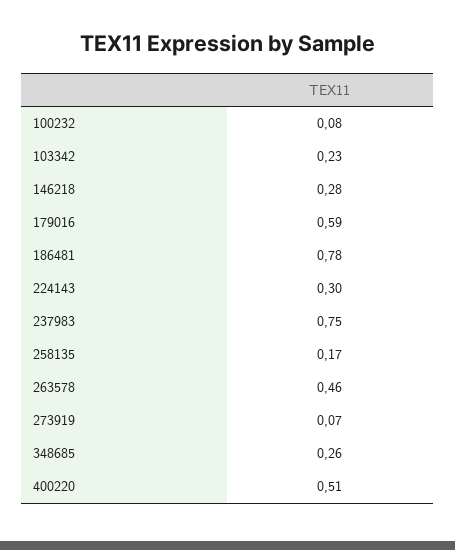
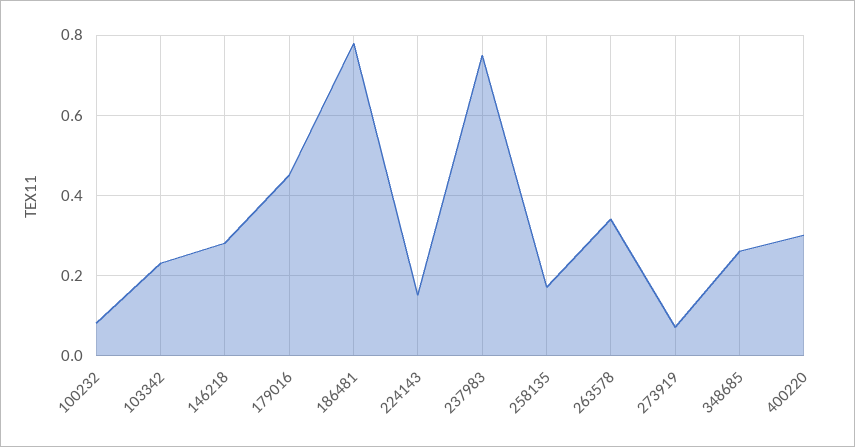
179016: 0.59 -> 0.45
224143: 0.3 -> 0.15
263578: 0.46 -> 0.35
400220: 0.51 -> 0.3

